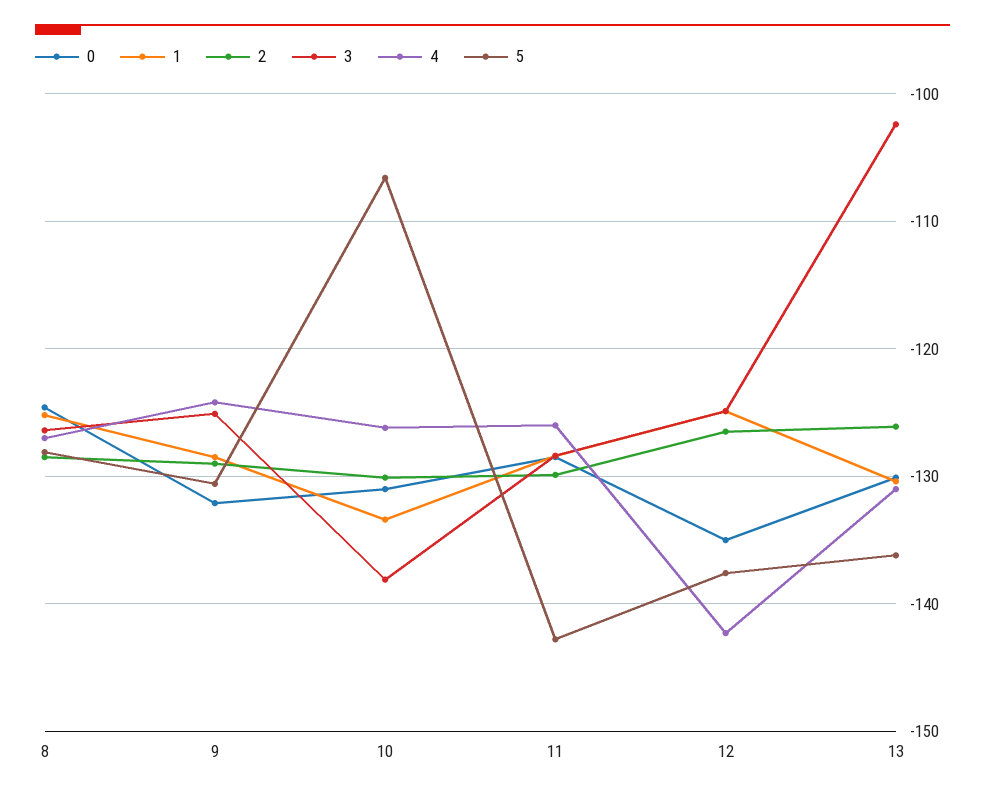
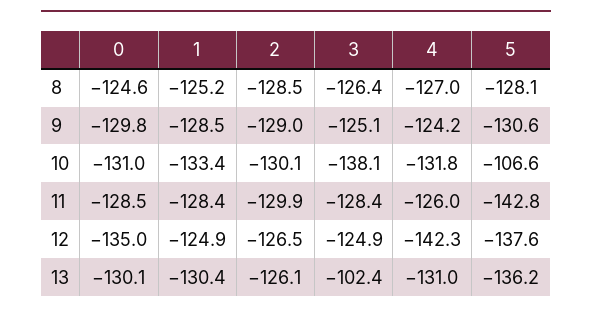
0, 9: -132 -> -129.8
4, 10: -126 -> -131.8

